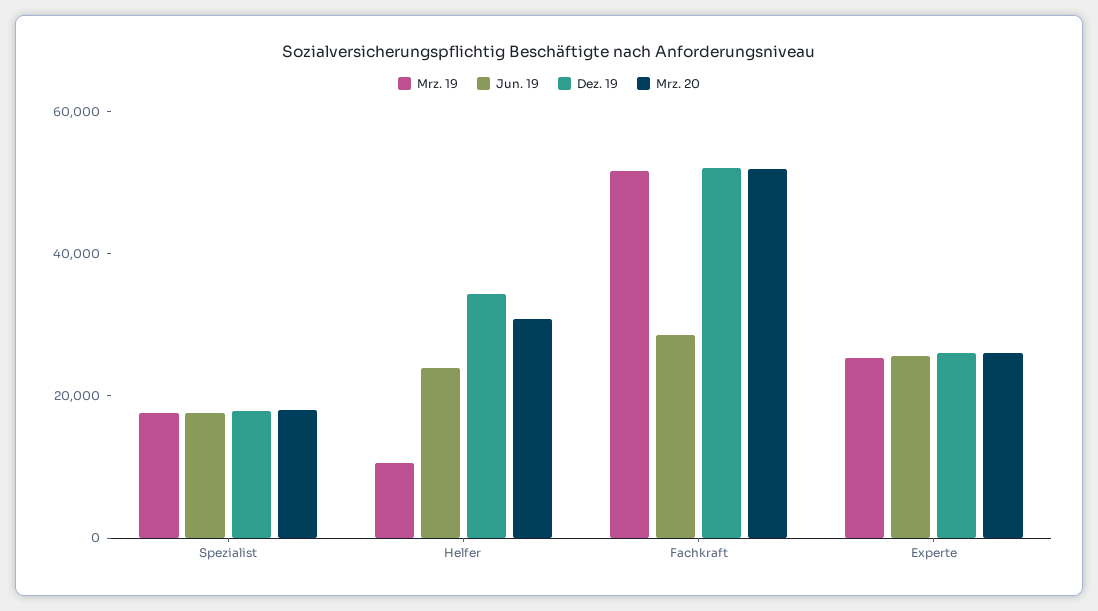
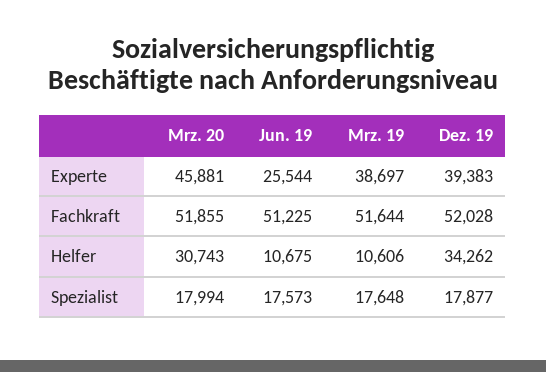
Jun. 19, Helfer: 25000 -> 10675
Jun. 19, Fachkraft: 30000 -> 51225
Mrz. 19, Experte: 25000 -> 38697
Dez. 19, Experte: 25000 -> 39383
Mrz. 20, Experte: 25000 -> 45881

